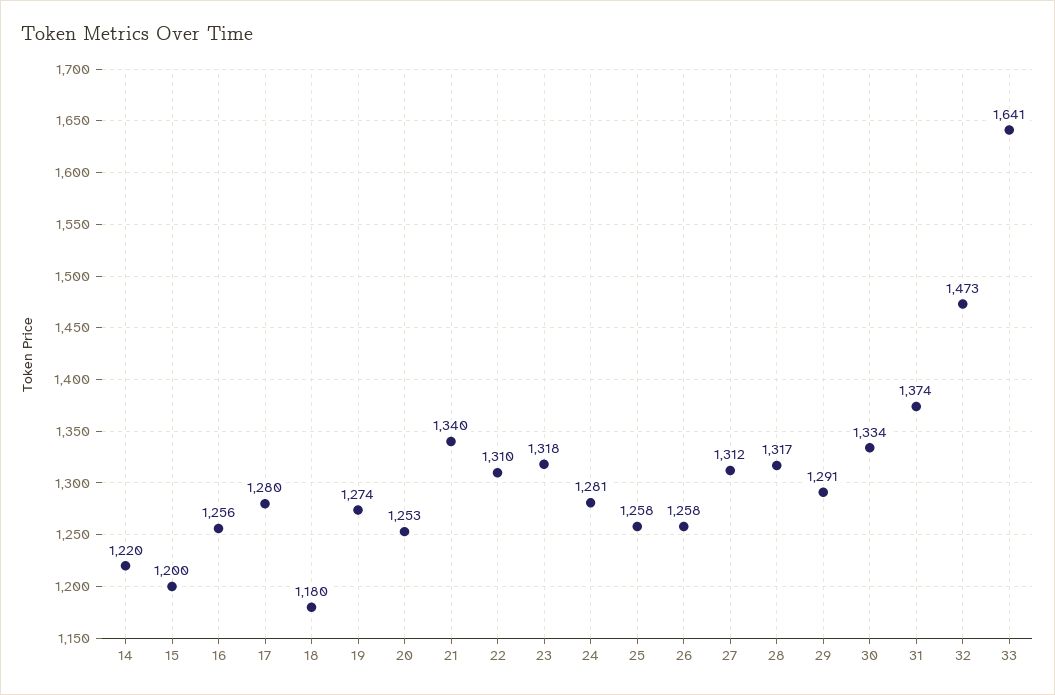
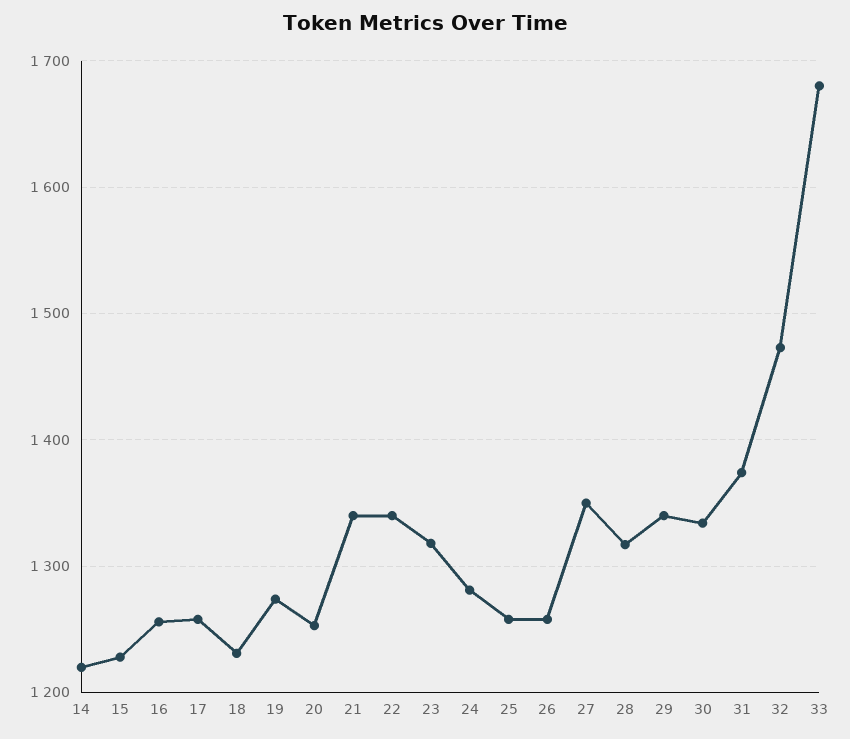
15: 1200 -> 1230
17: 1280 -> 1260
18: 1180 -> 1230
22: 1310 -> 1340
27: 1312 -> 1350
29: 1291 -> 1340
33: 1641 -> 1680

